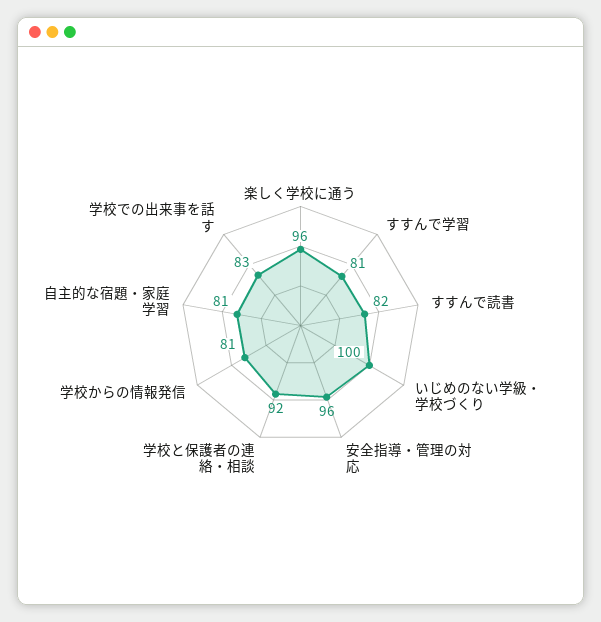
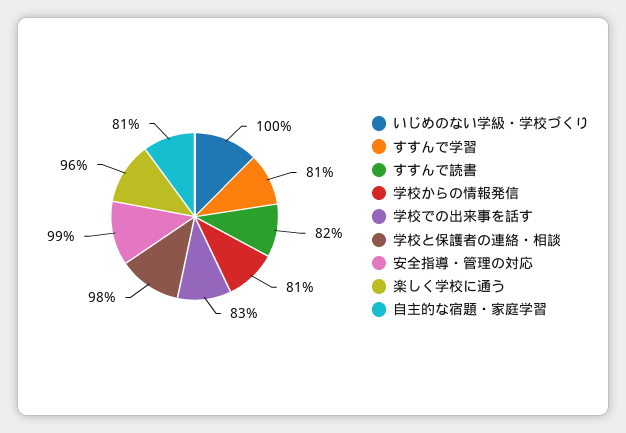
安全指導・管理の対応: 96 -> 99
学校と保護者の連絡・相談: 92 -> 98

